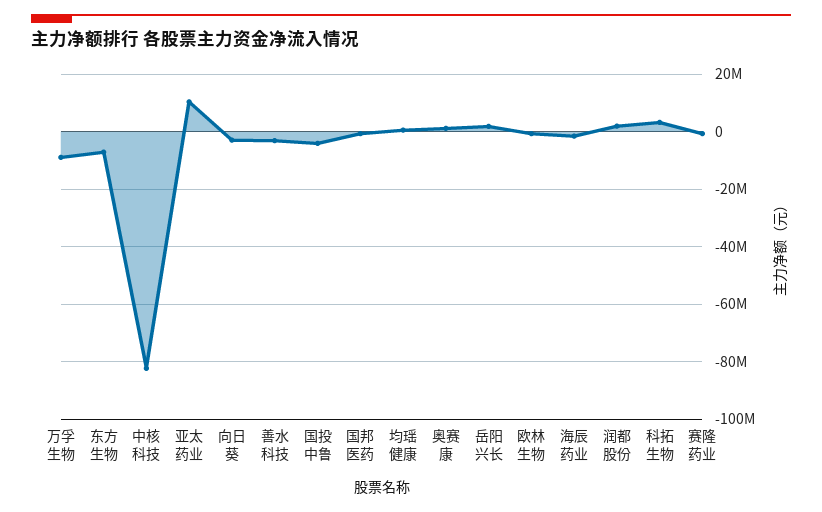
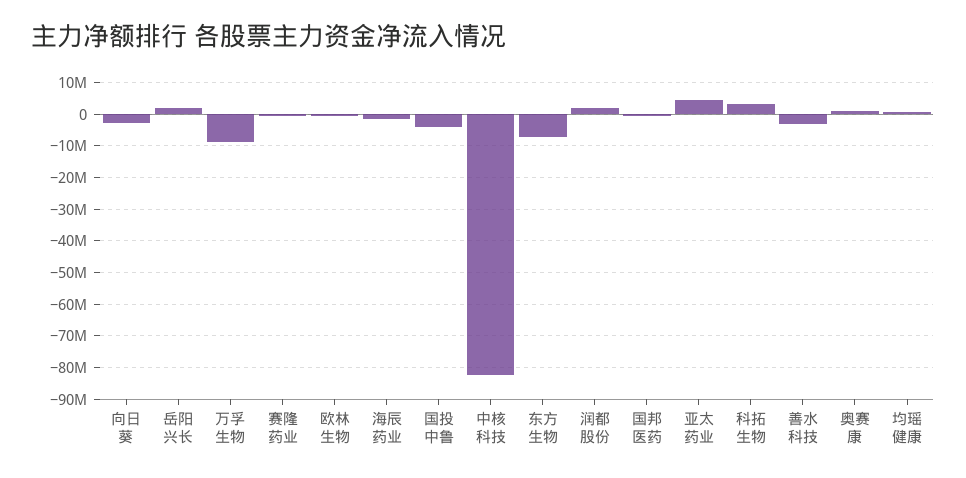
亚太药业: 10000000 -> 4000000

